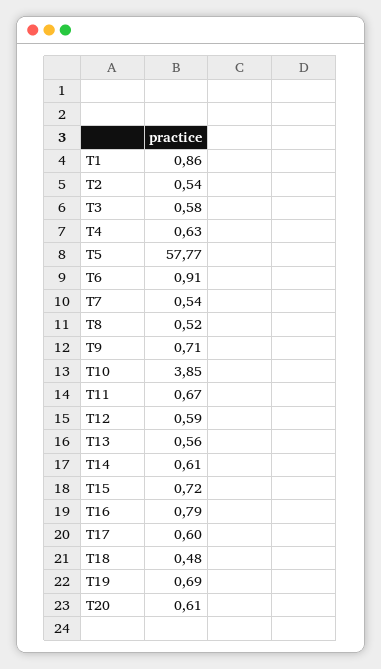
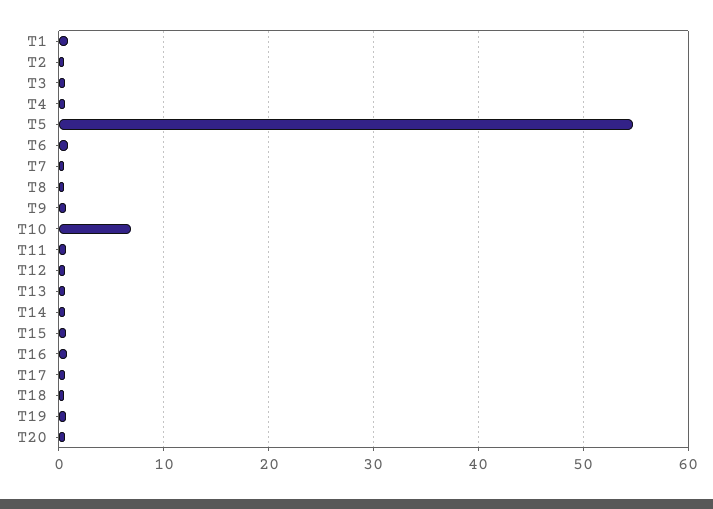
T5: 57.77 -> 55
T10: 3.85 -> 7

